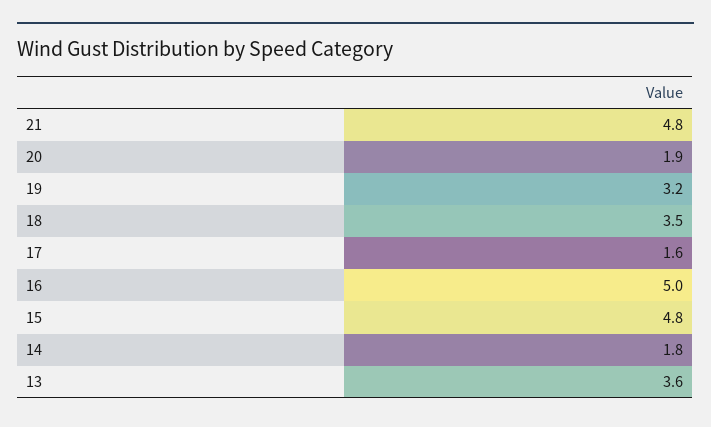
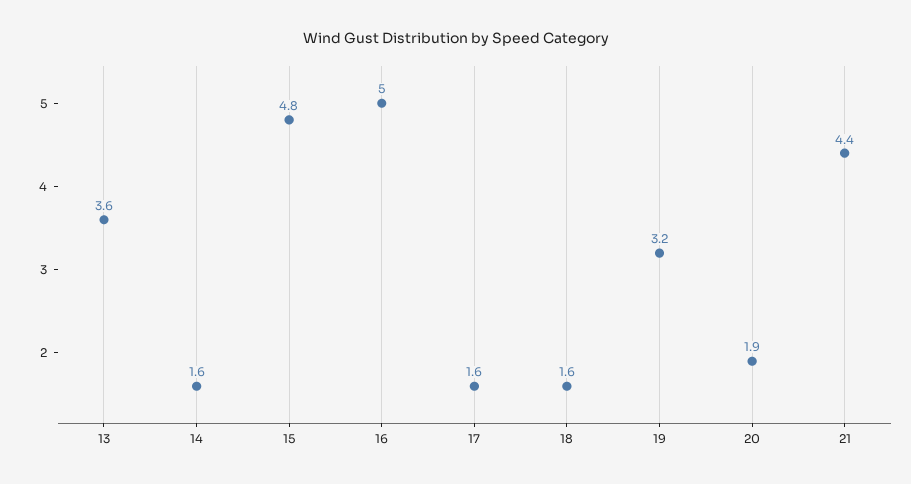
21: 4.8 -> 4.4
18: 3.5 -> 1.6
14: 1.8 -> 1.6

